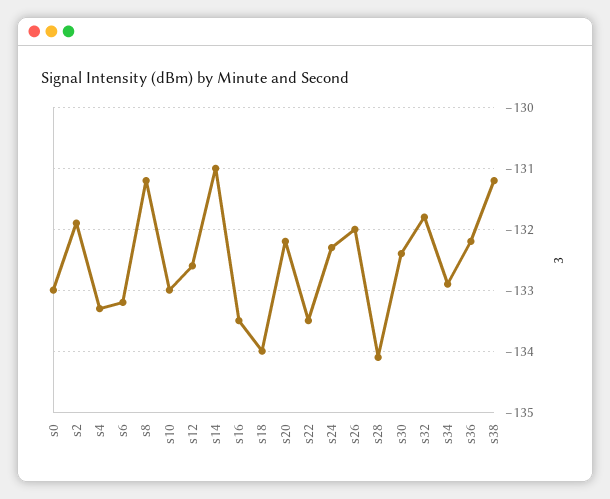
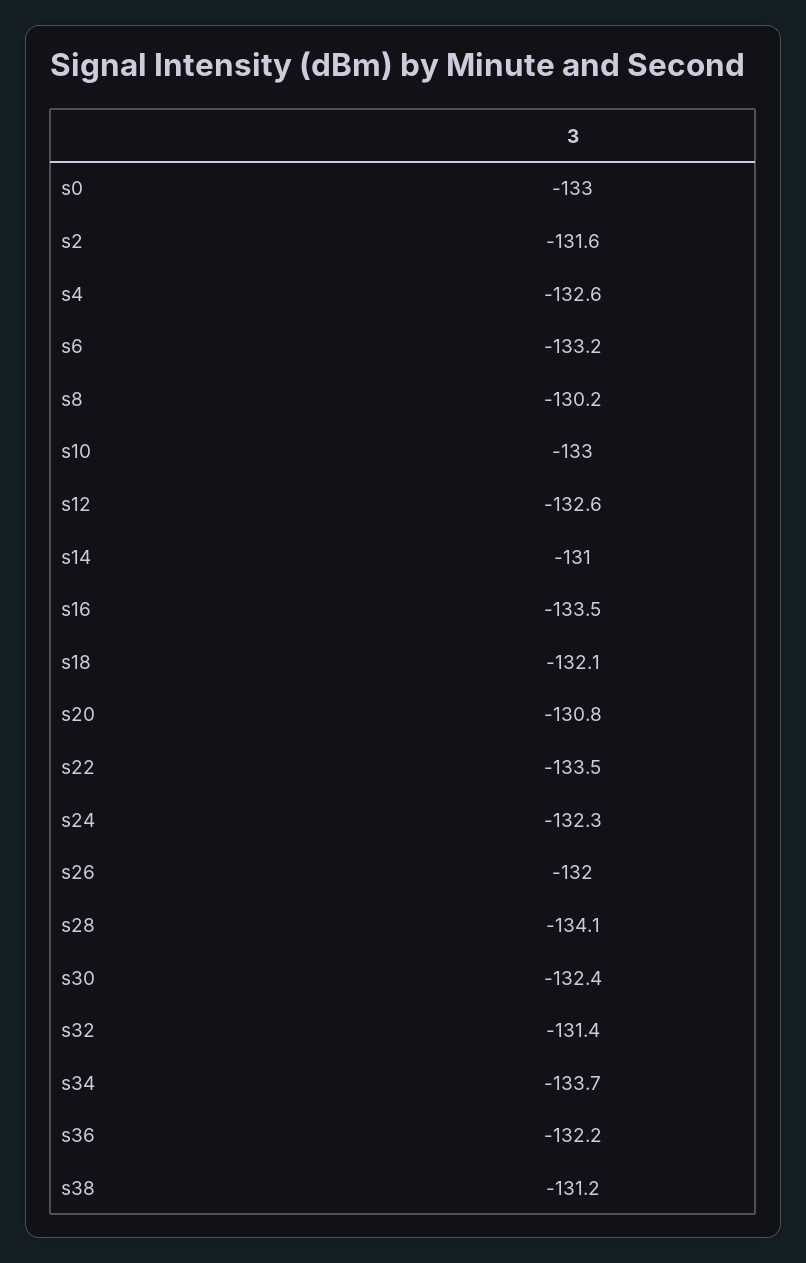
s2: -131.9 -> -131.6
s4: -133.3 -> -132.6
s8: -131.2 -> -130.2
s18: -134 -> -132.1
s20: -132.2 -> -130.8
s32: -131.8 -> -131.4
s34: -132.9 -> -133.7

